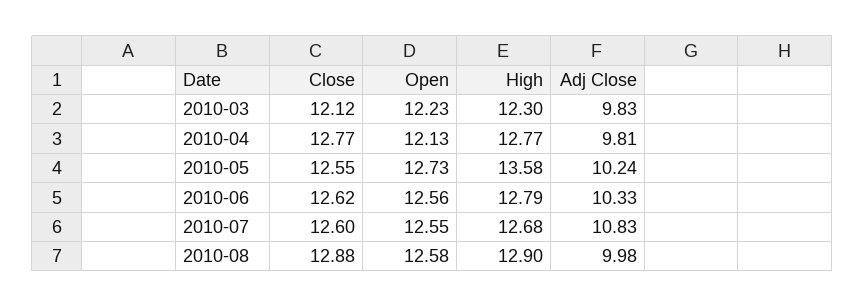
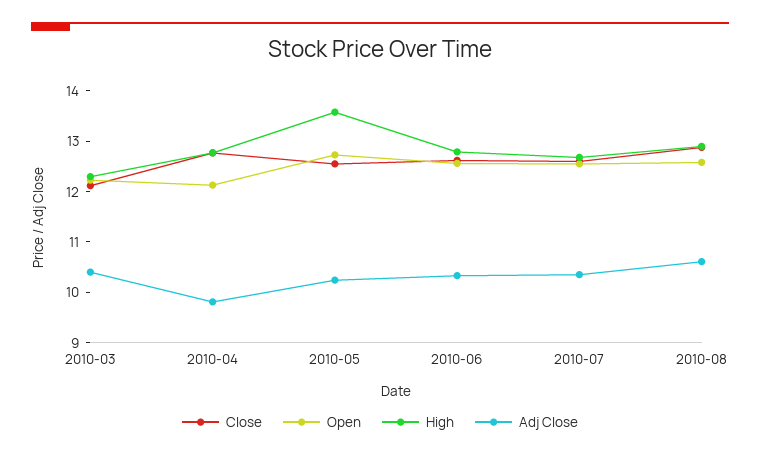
Adj Close, 2010-03: 9.83 -> 10.4
Adj Close, 2010-07: 10.83 -> 10.4
Adj Close, 2010-08: 9.98 -> 10.6

